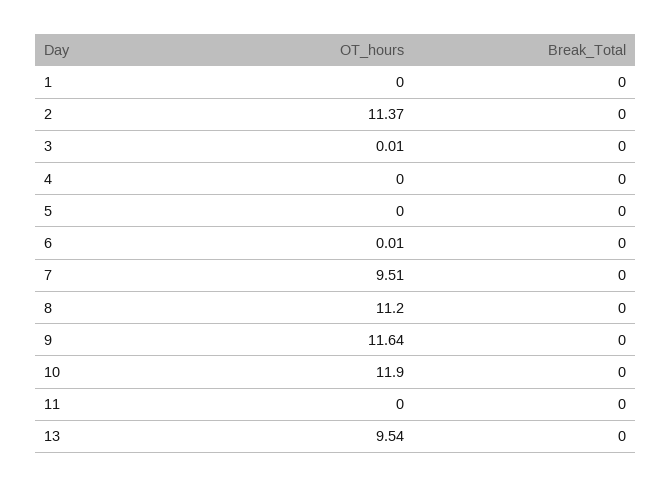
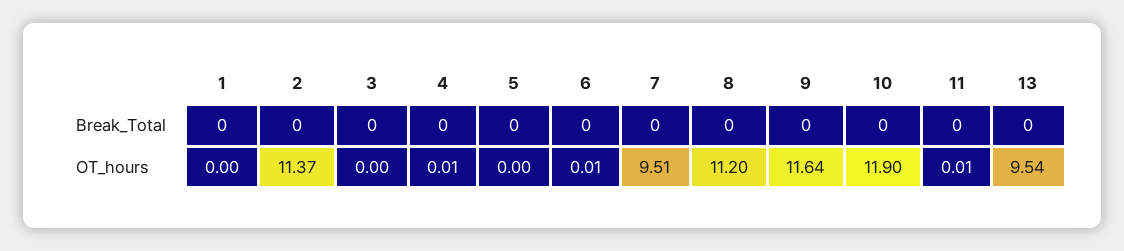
OT_hours, 3: 0.01 -> 0
OT_hours, 4: 0 -> 0.01
OT_hours, 11: 0 -> 0.01

